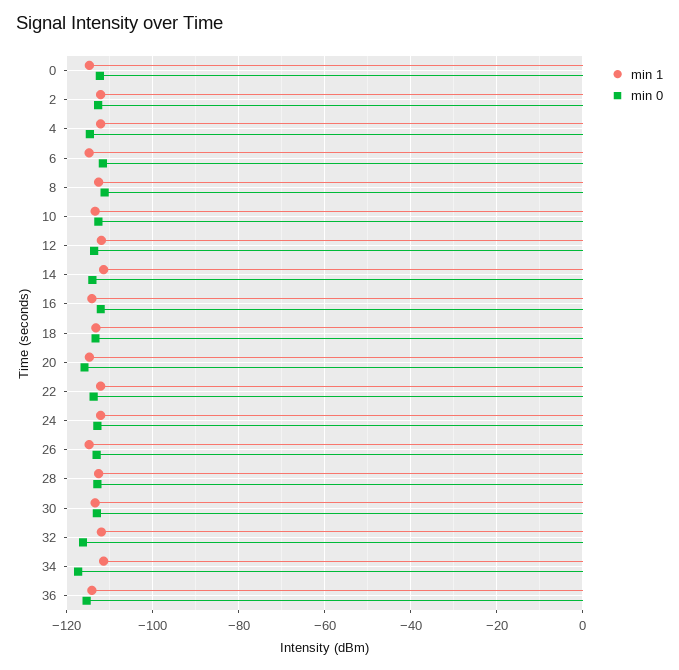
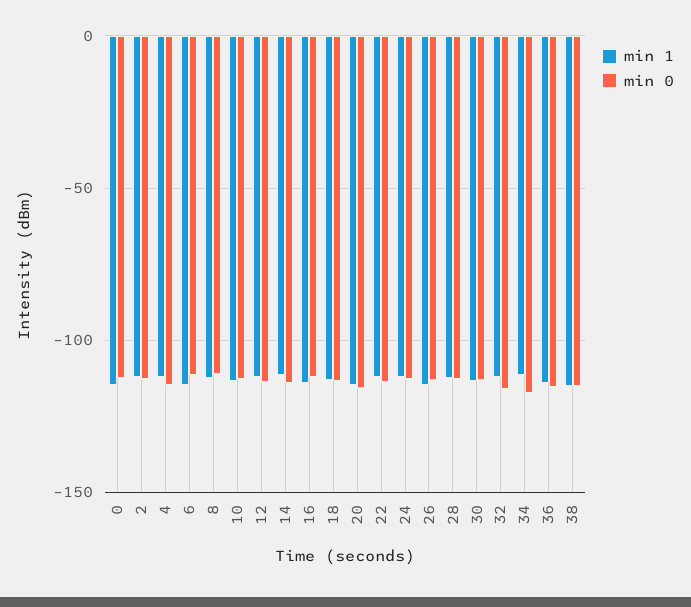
min 1, 38: none -> -115
min 0, 38: none -> -115

